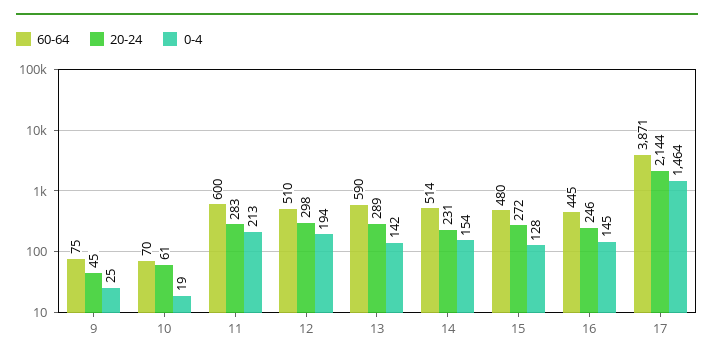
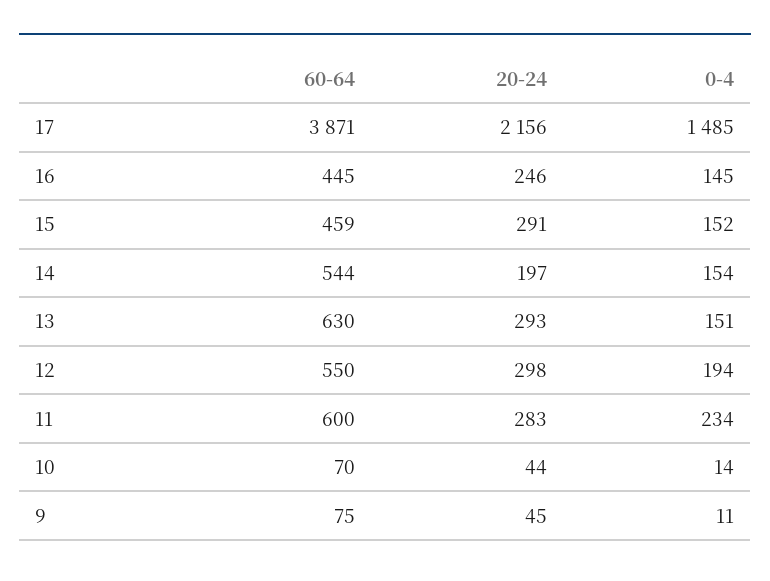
0-4, 9: 25 -> 11
20-24, 10: 61 -> 44
0-4, 10: 19 -> 14
0-4, 11: 213 -> 234
60-64, 12: 510 -> 550
60-64, 13: 590 -> 630
20-24, 13: 289 -> 293
0-4, 13: 142 -> 151
60-64, 14: 514 -> 544
20-24, 14: 231 -> 197
60-64, 15: 480 -> 459
20-24, 15: 272 -> 291
0-4, 15: 128 -> 152
20-24, 17: 2144 -> 2156
0-4, 17: 1464 -> 1485

